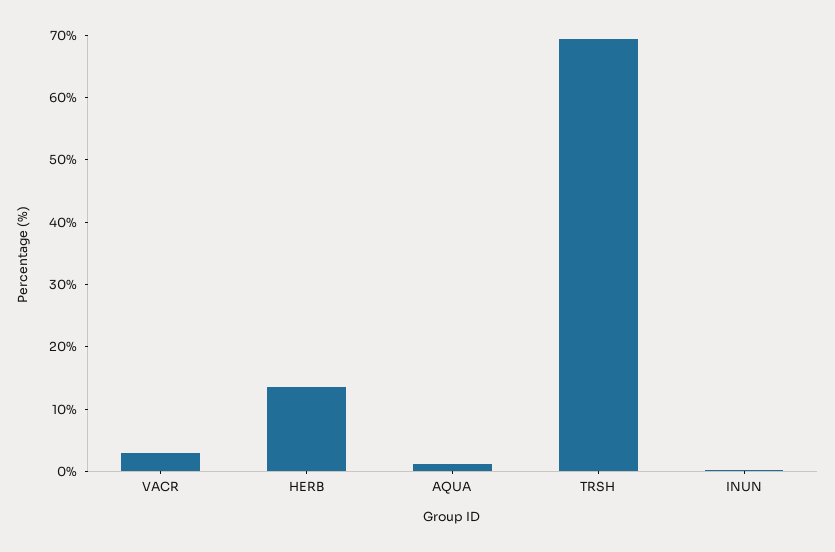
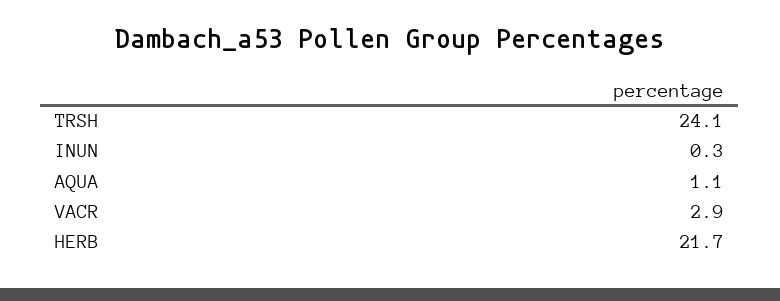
HERB: 14 -> 21.7
TRSH: 70 -> 24.1

